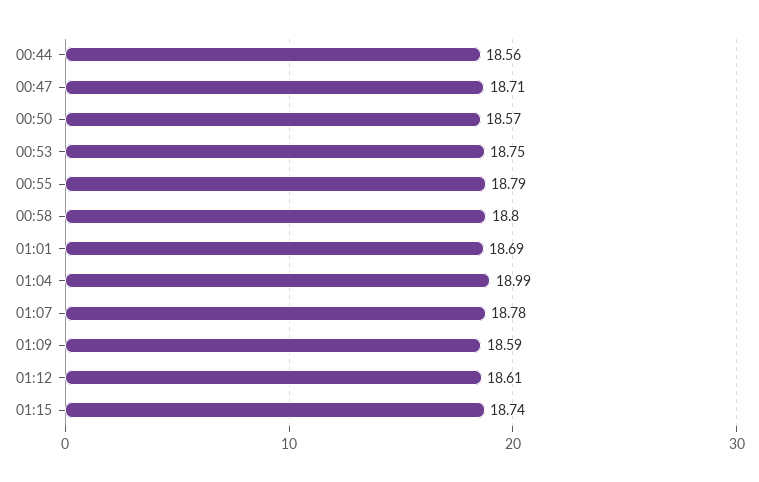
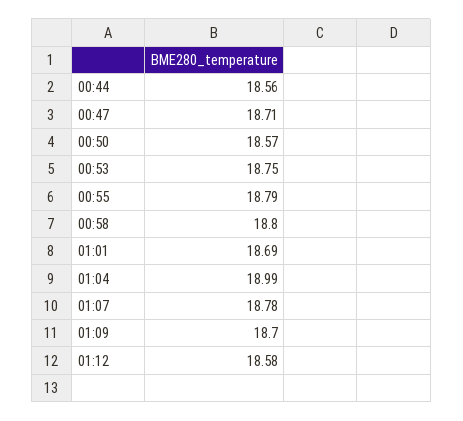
01:09: 18.59 -> 18.7
01:12: 18.61 -> 18.58
01:15: 18.74 -> none

